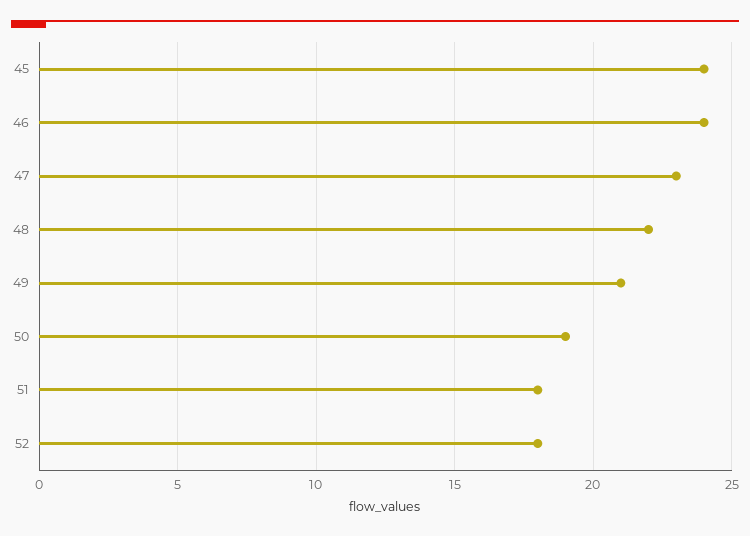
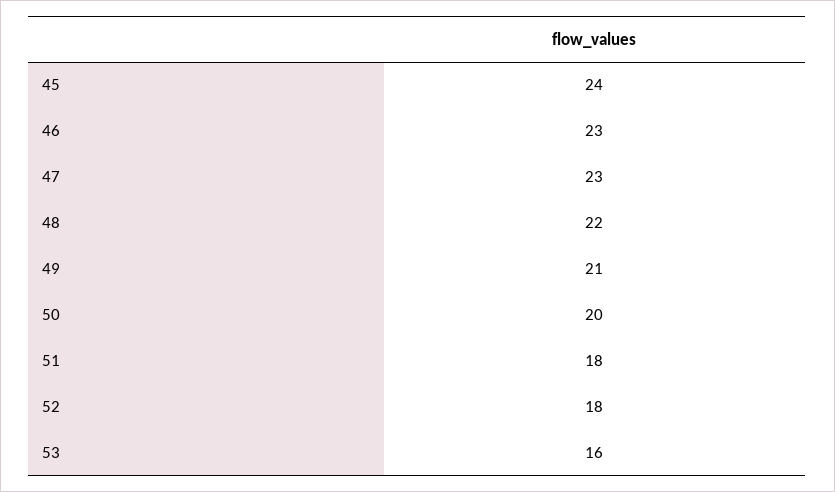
46: 24 -> 23
50: 19 -> 20
53: none -> 16

